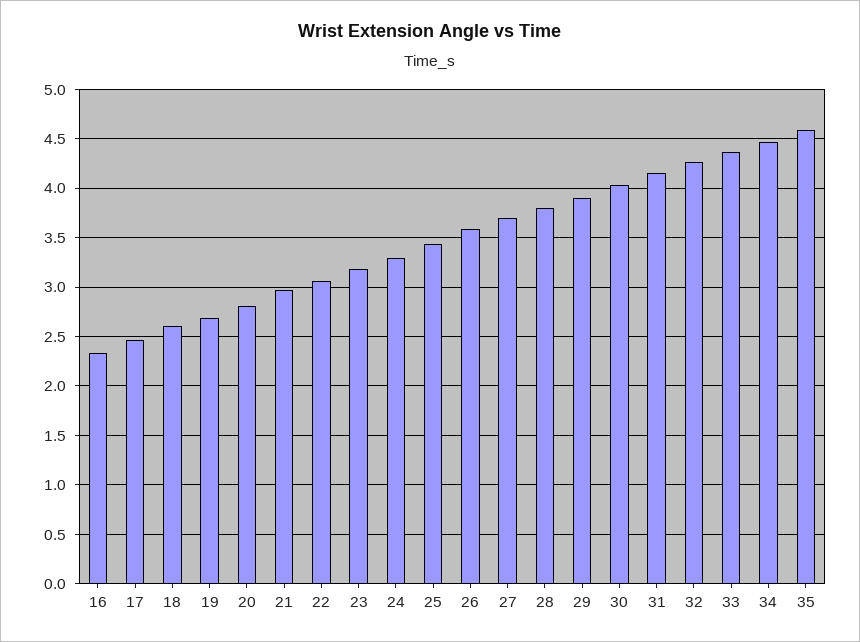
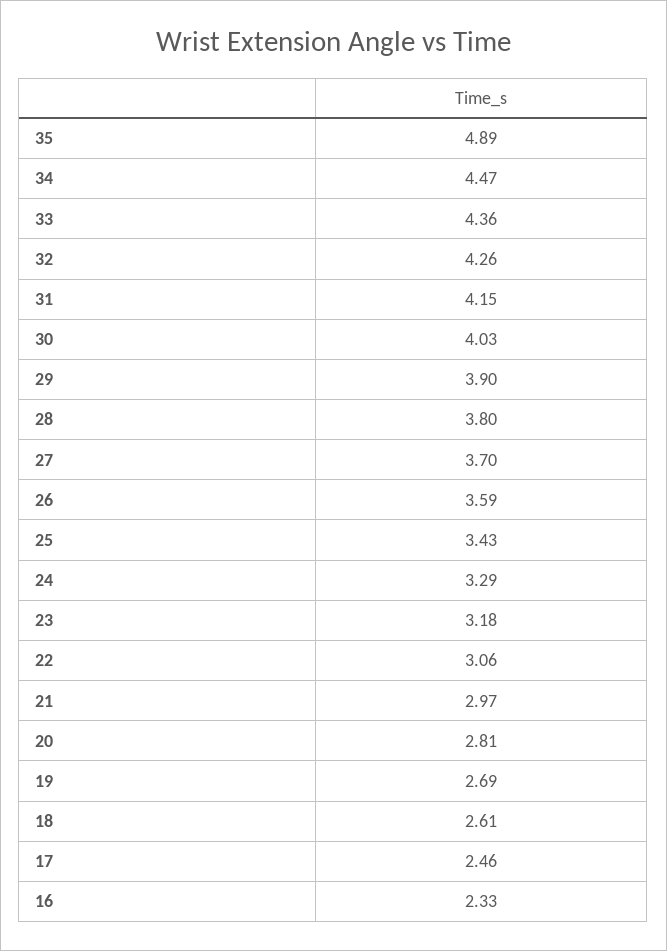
35: 4.6 -> 4.89

